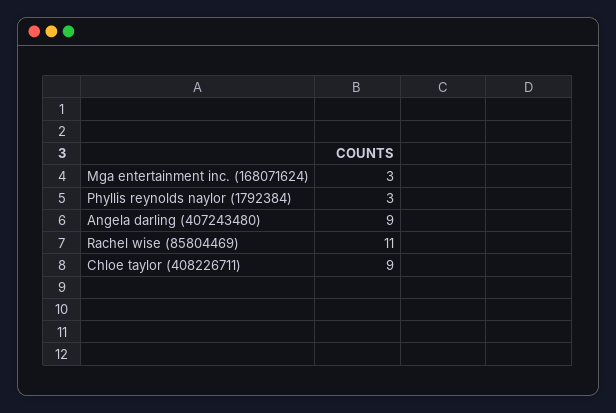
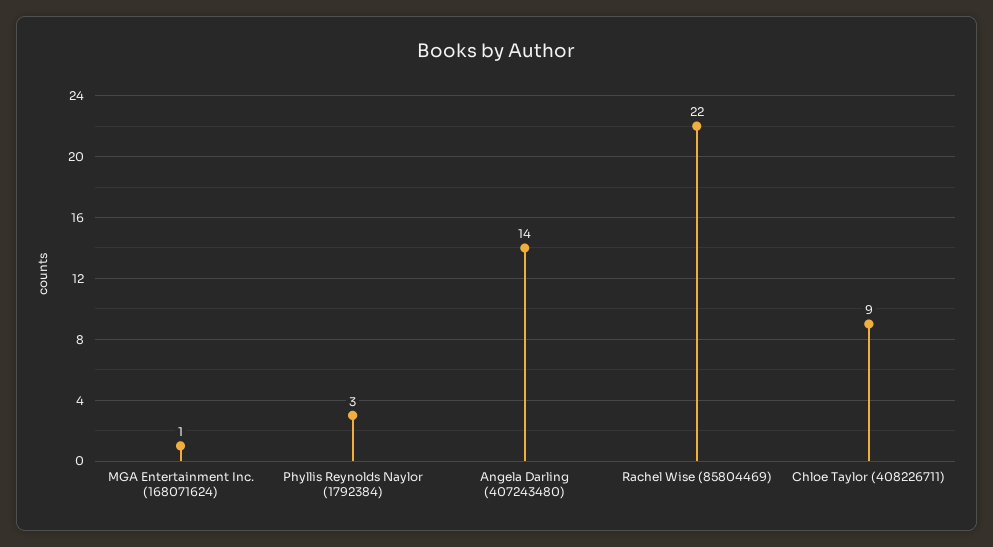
Mga entertainment inc. (168071624): 3 -> 1
Angela darling (407243480): 9 -> 14
Rachel wise (85804469): 11 -> 22

